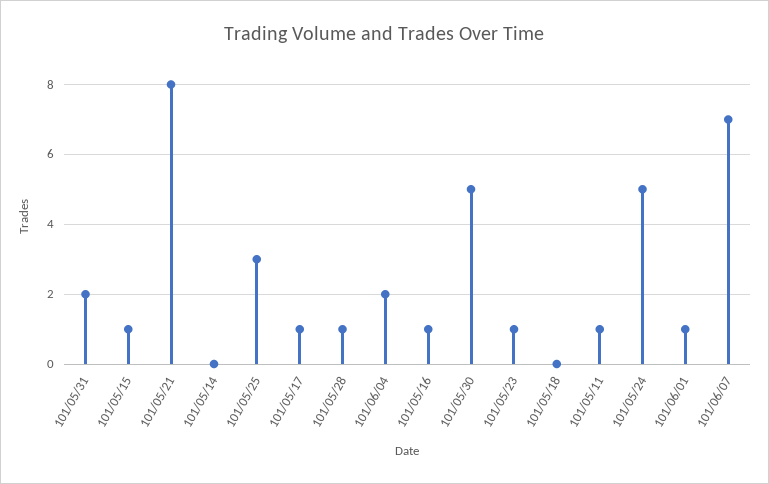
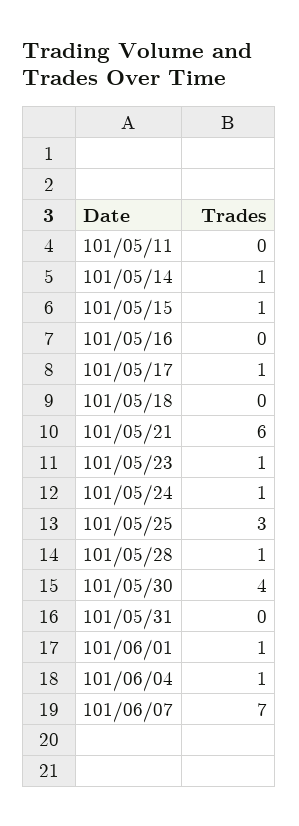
101/05/31: 2 -> 0
101/05/21: 8 -> 6
101/05/14: 0 -> 1
101/06/04: 2 -> 1
101/05/16: 1 -> 0
101/05/30: 5 -> 4
101/05/11: 1 -> 0
101/05/24: 5 -> 1

